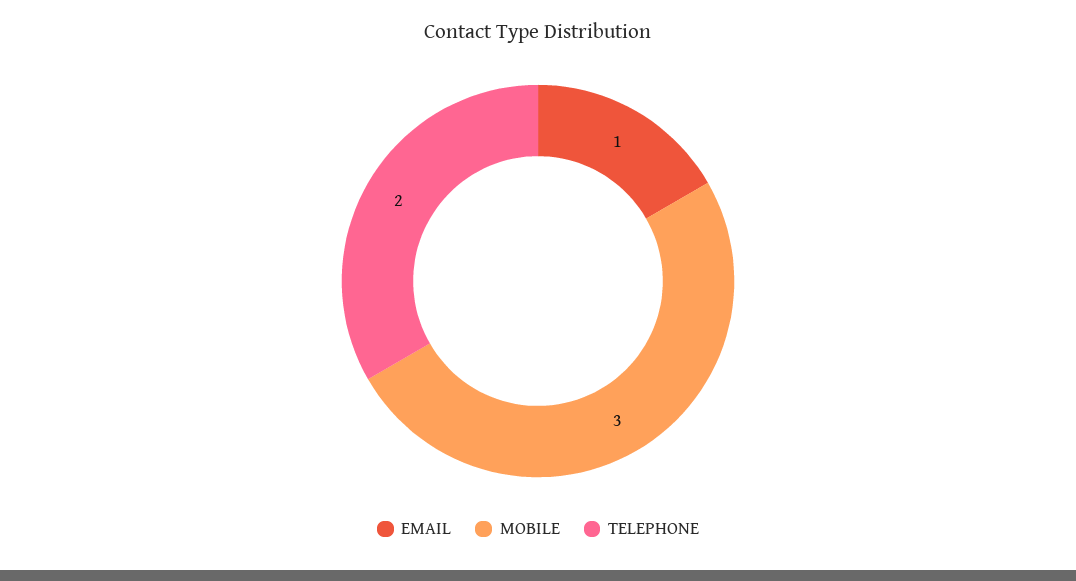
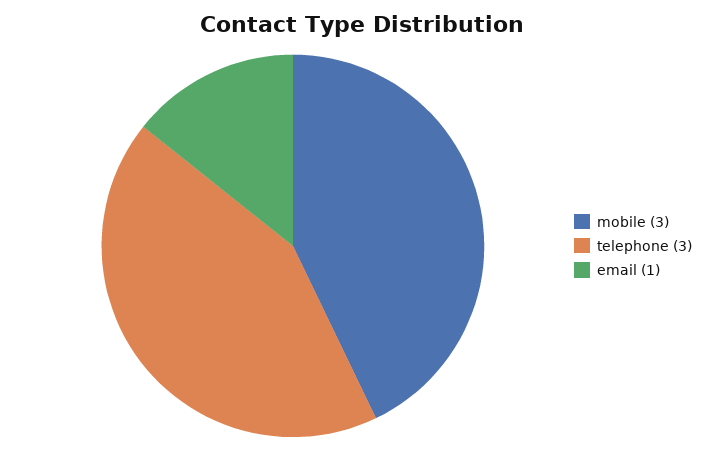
TELEPHONE: 2 -> 3

